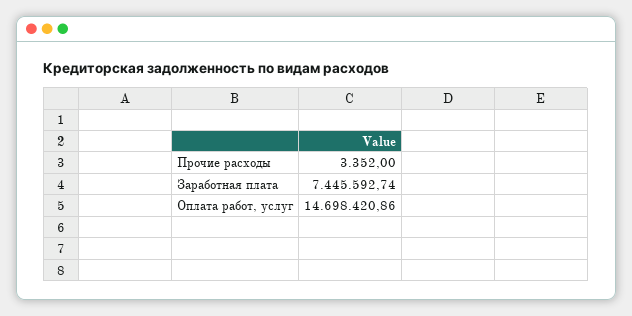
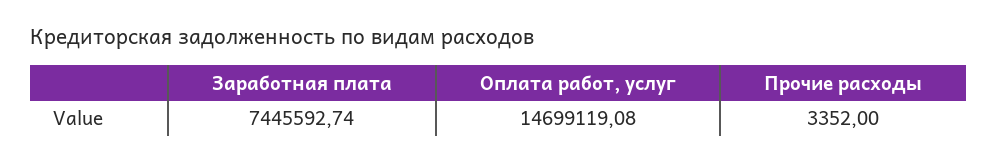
Оплата работ, услуг: 14698420.86 -> 14699119.08

